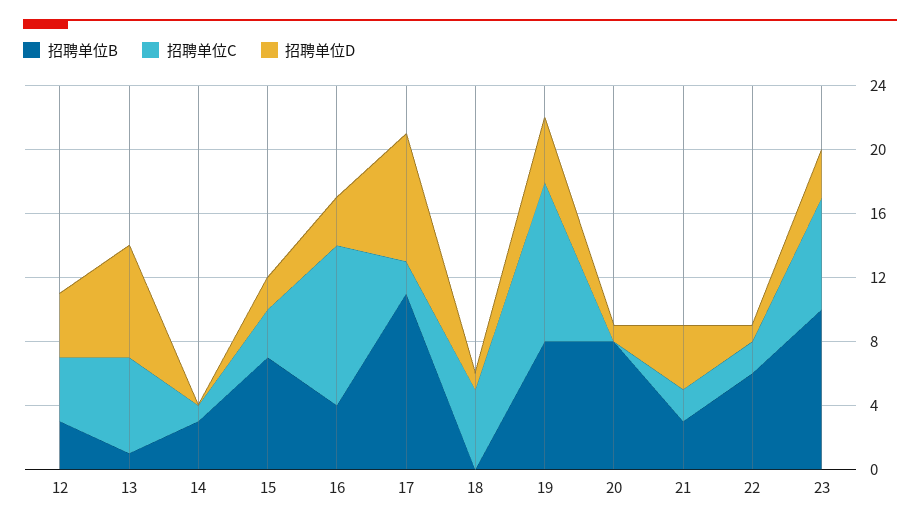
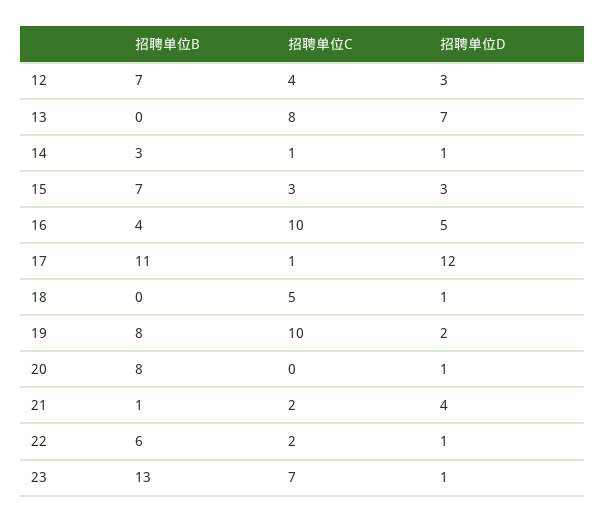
招聘单位B, 12: 3 -> 7
招聘单位D, 12: 4 -> 3
招聘单位B, 13: 1 -> 0
招聘单位C, 13: 6 -> 8
招聘单位D, 14: 0 -> 1
招聘单位D, 15: 2 -> 3
招聘单位D, 16: 3 -> 5
招聘单位C, 17: 2 -> 1
招聘单位D, 17: 8 -> 12
招聘单位D, 19: 4 -> 2
招聘单位B, 21: 3 -> 1
招聘单位B, 23: 10 -> 13
招聘单位D, 23: 3 -> 1

